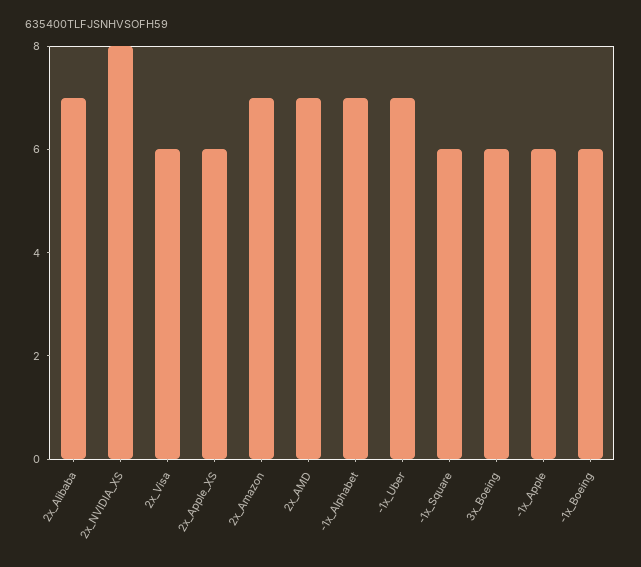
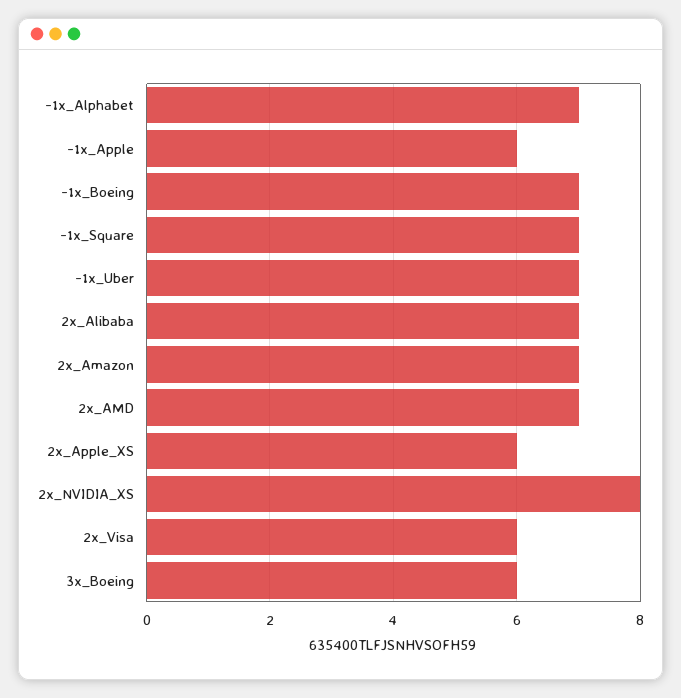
-1x_Square: 6 -> 7
-1x_Boeing: 6 -> 7

